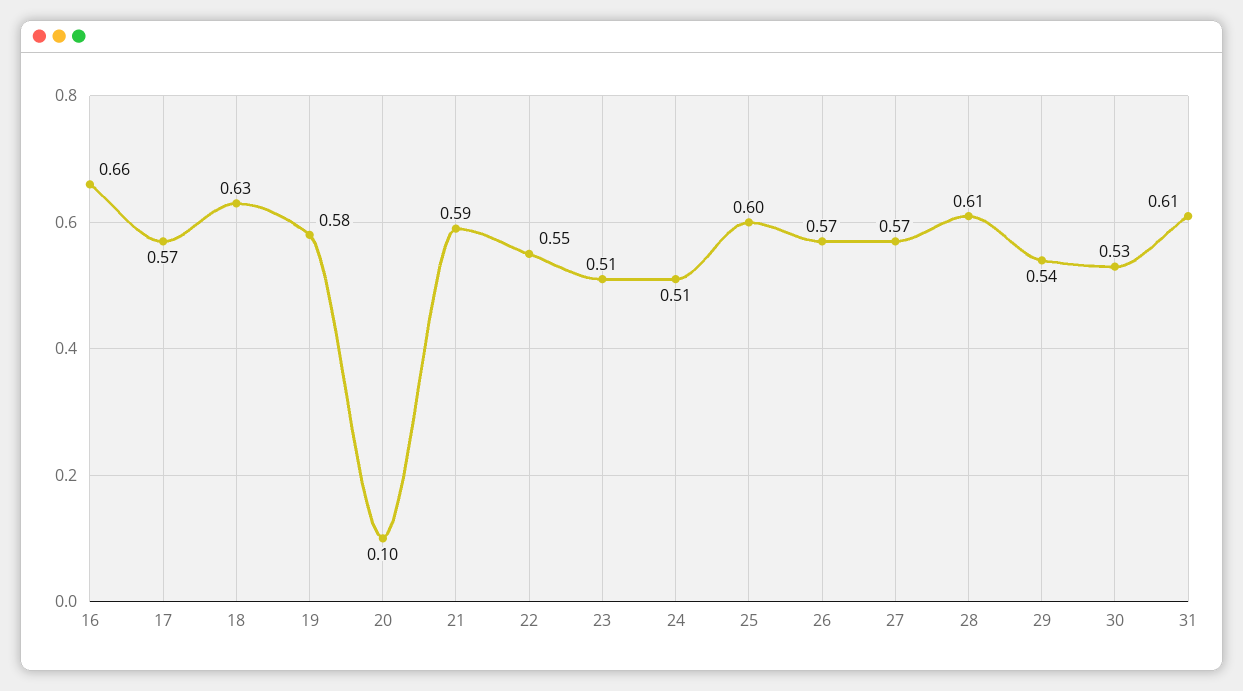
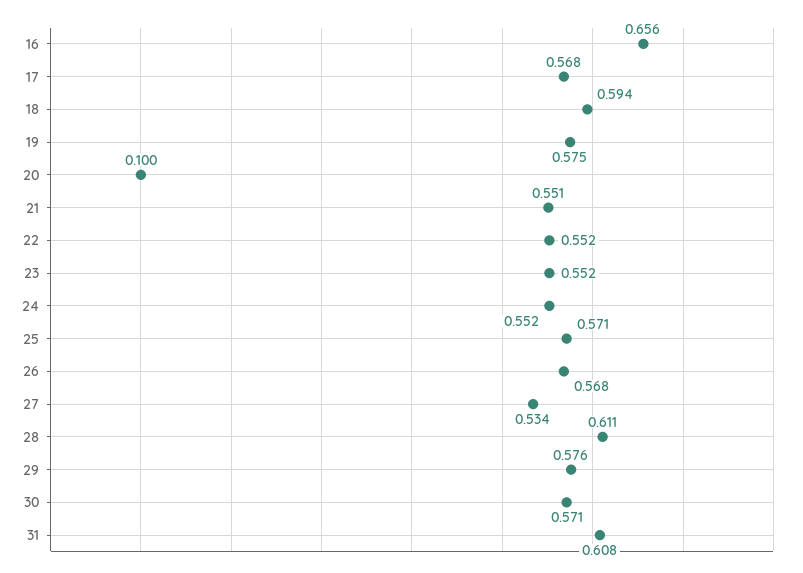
18: 0.63 -> 0.594
21: 0.59 -> 0.551
23: 0.51 -> 0.552
24: 0.51 -> 0.552
25: 0.6 -> 0.571
27: 0.57 -> 0.534
29: 0.54 -> 0.576
30: 0.53 -> 0.571

